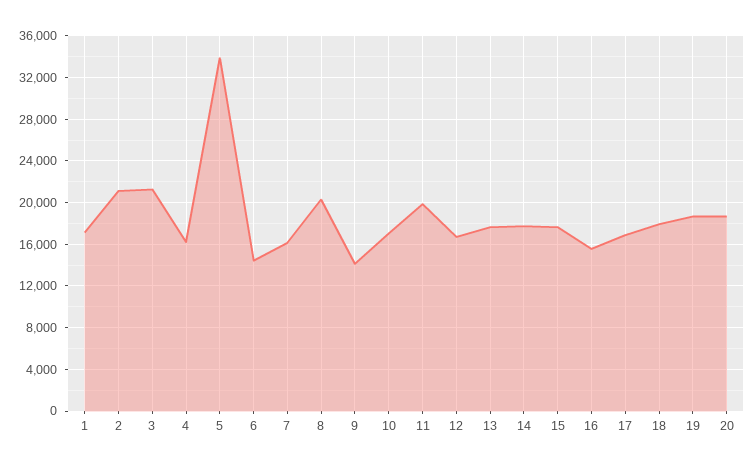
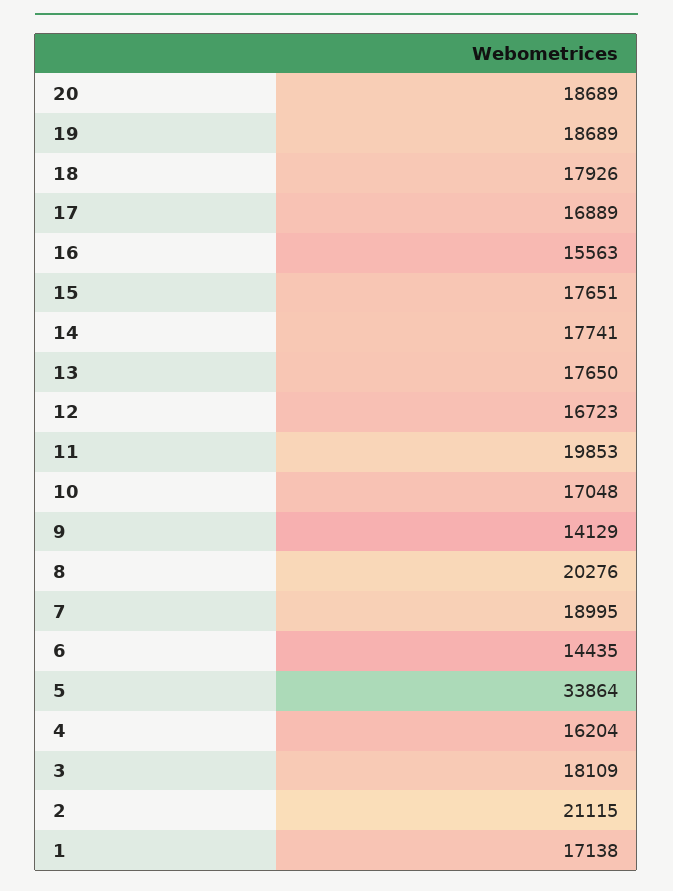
3: 21000 -> 18109
7: 16000 -> 18995

